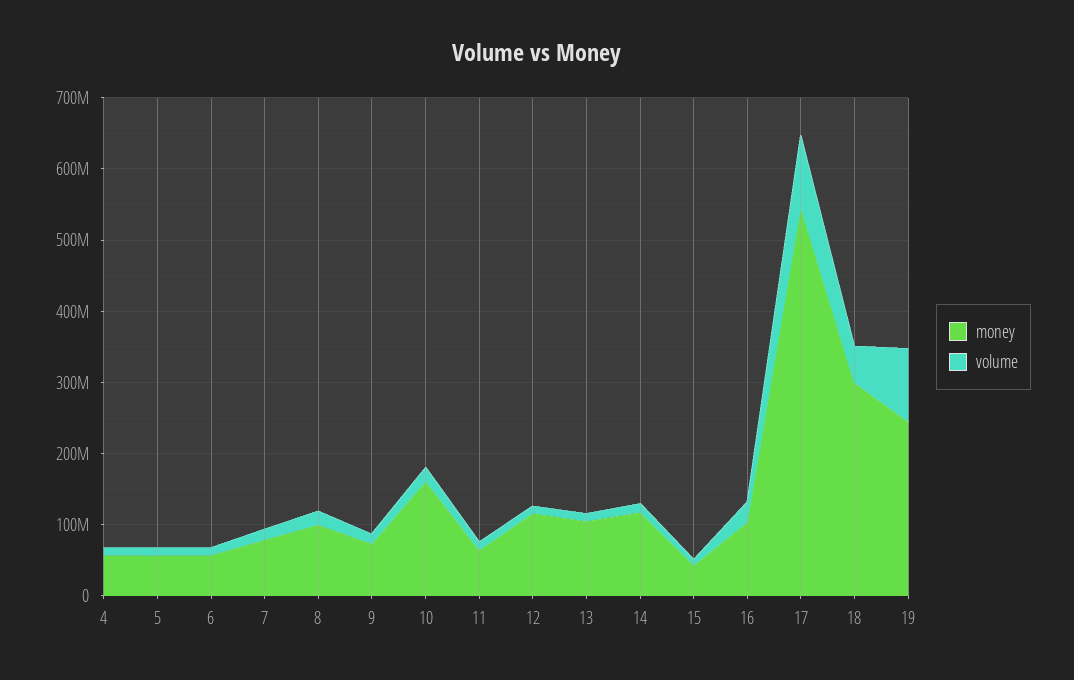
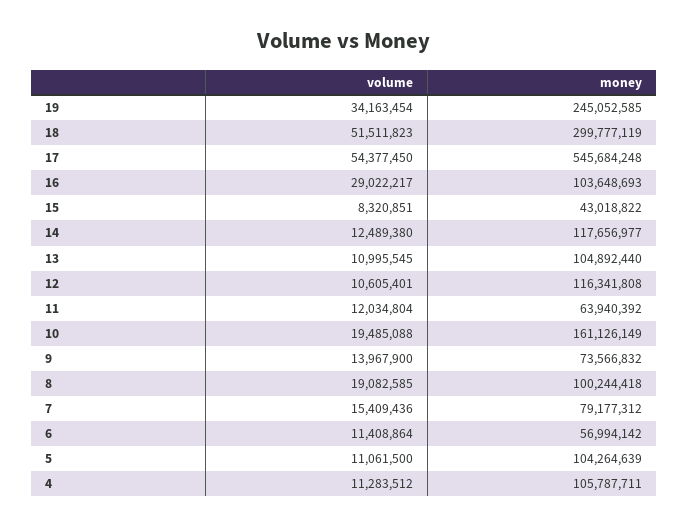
money, 4: 60000000 -> 105787711
money, 5: 60000000 -> 104264639
volume, 17: 100000000 -> 54377450
volume, 19: 100000000 -> 34163454

